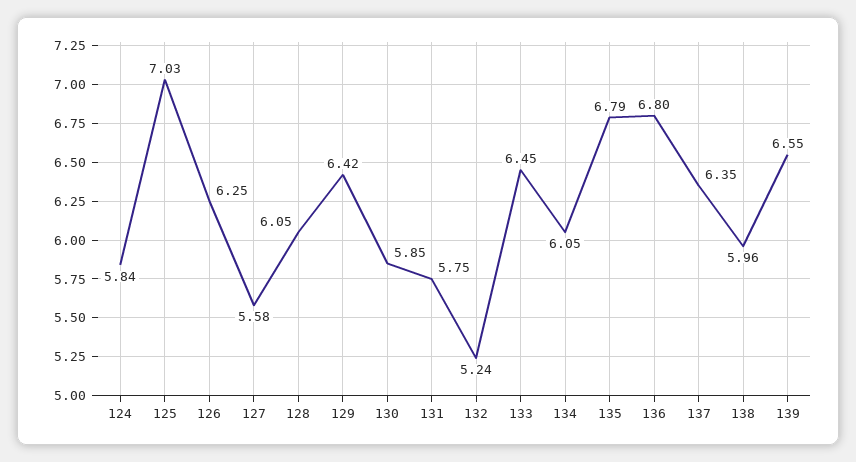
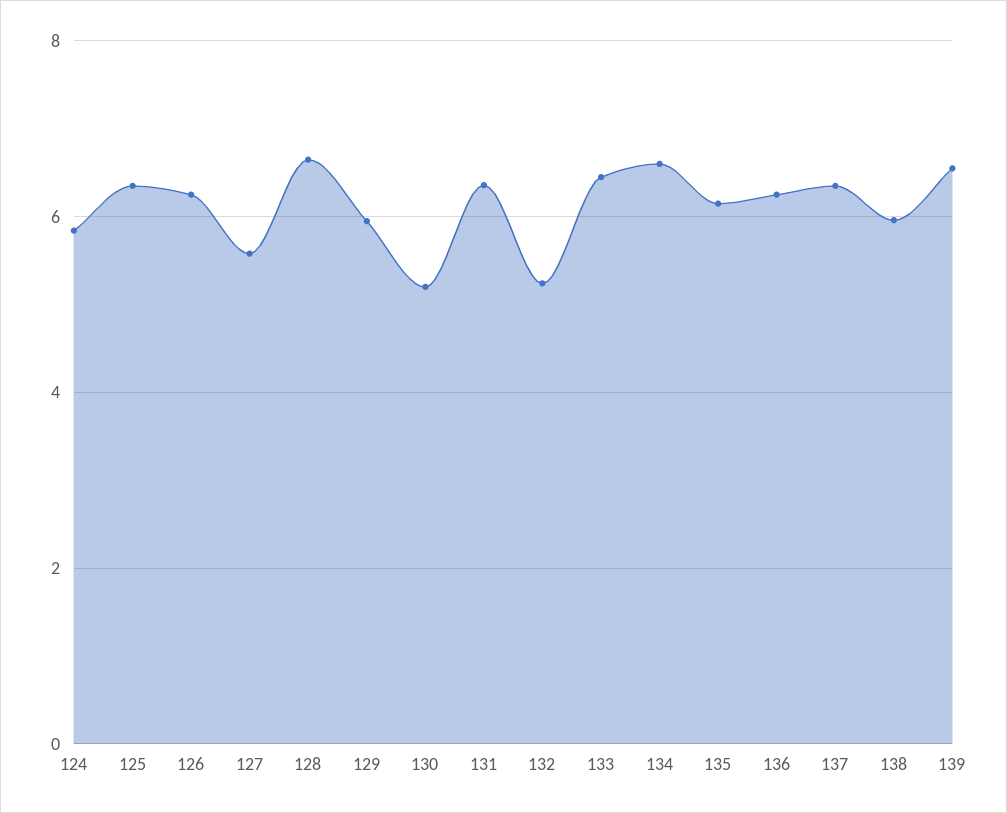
125: 7.03 -> 6.4
128: 6.05 -> 6.6
129: 6.42 -> 6
130: 5.85 -> 5.2
131: 5.75 -> 6.4
134: 6.05 -> 6.6
135: 6.79 -> 6.2
136: 6.8 -> 6.2

